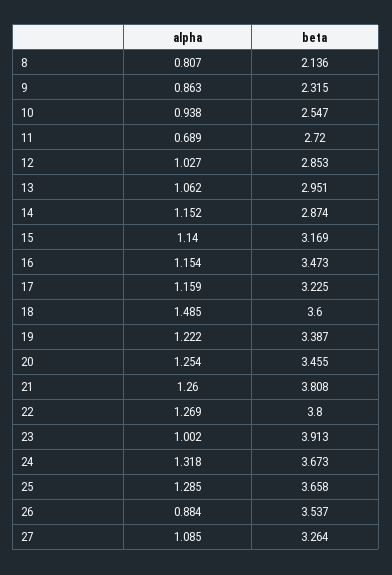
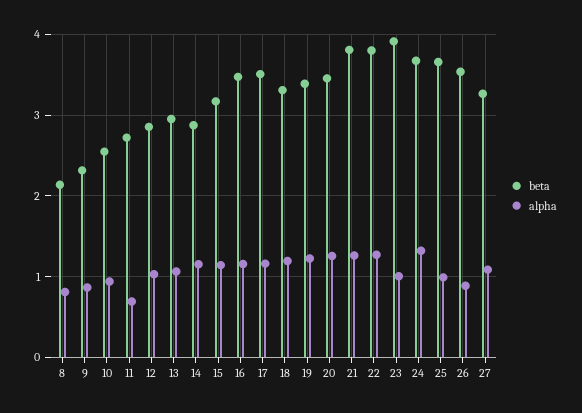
beta, 17: 3.225 -> 3.5
alpha, 18: 1.485 -> 1.2
beta, 18: 3.6 -> 3.3
alpha, 25: 1.285 -> 1

